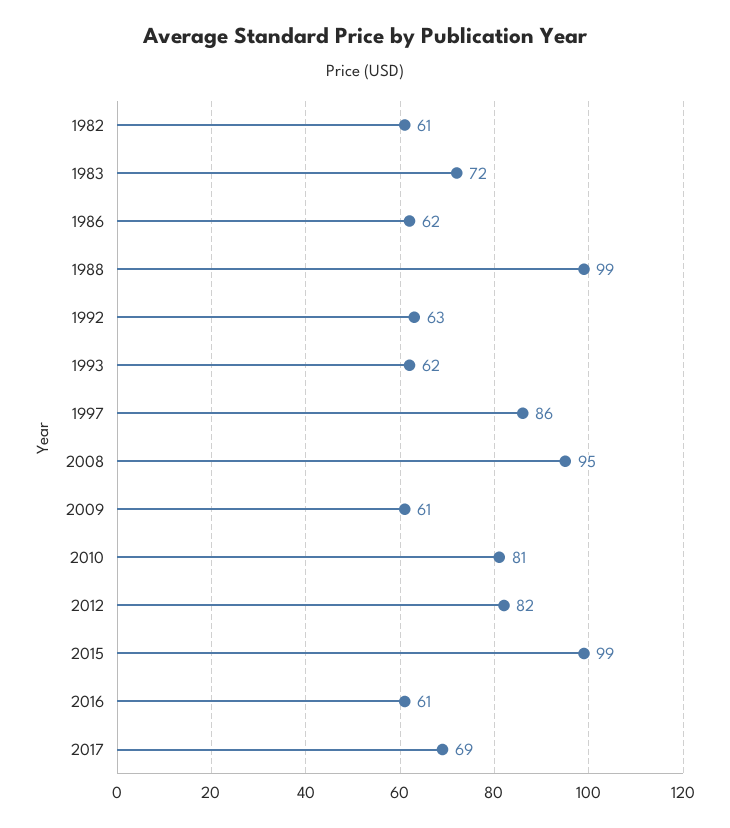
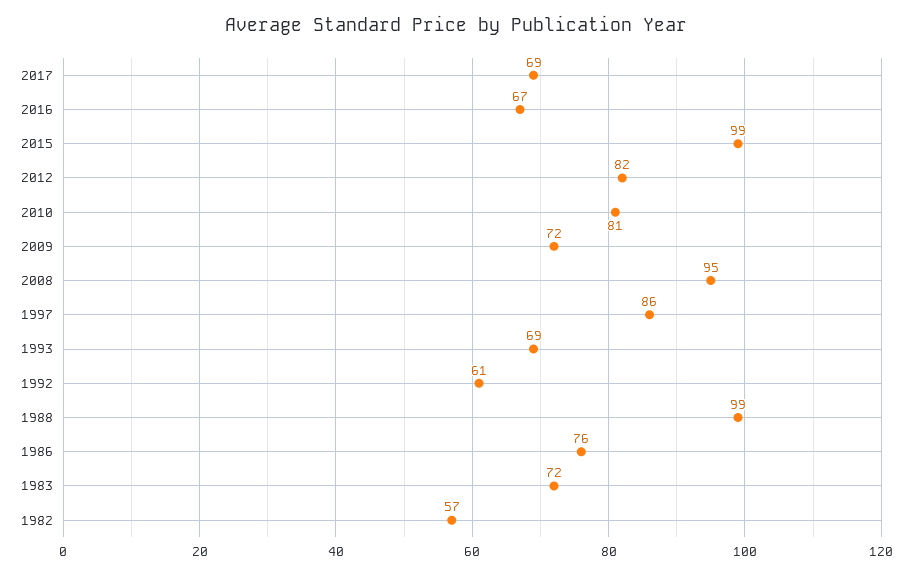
1982: 61 -> 57
1986: 62 -> 76
1992: 63 -> 61
1993: 62 -> 69
2009: 61 -> 72
2016: 61 -> 67

